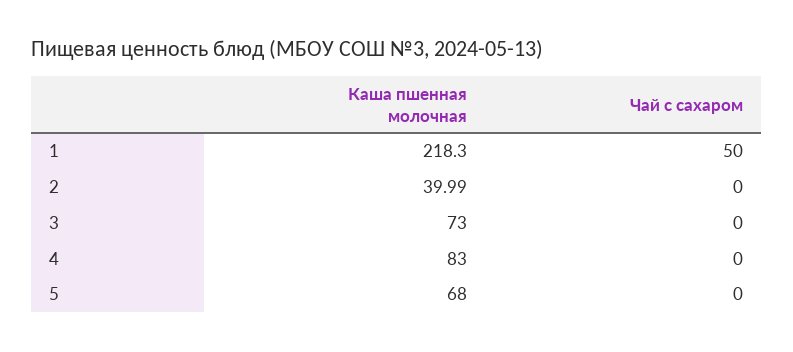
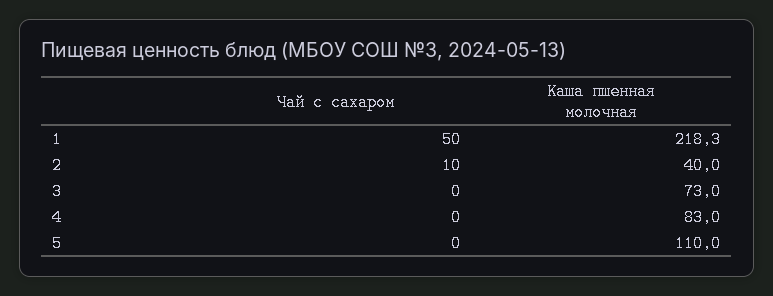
Каша пшенная молочная, 2: 39.99 -> 40
Чай с сахаром, 2: 0 -> 10
Каша пшенная молочная, 5: 68 -> 110

